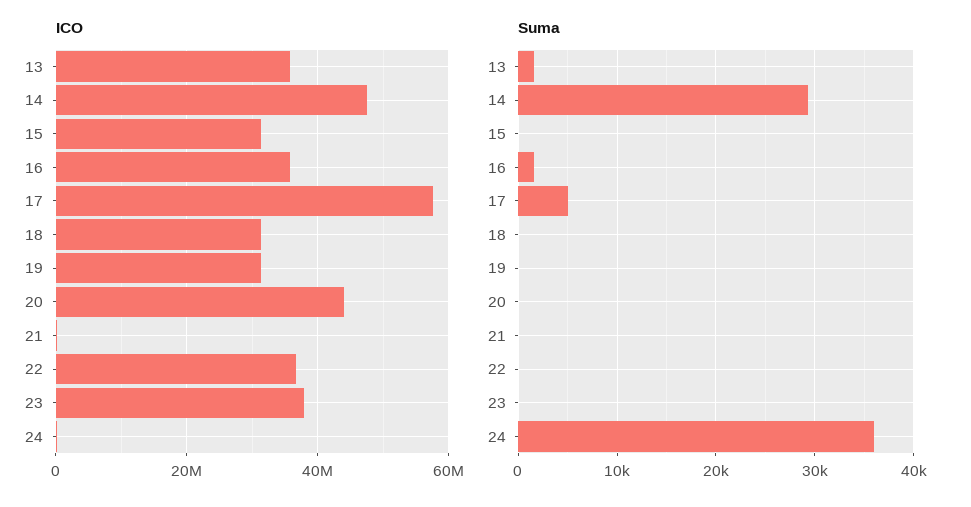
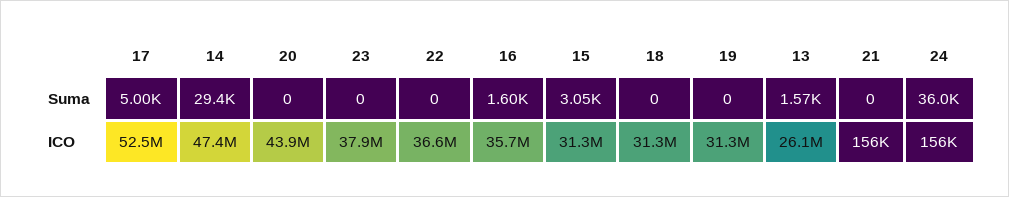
ICO, 13: 36000000 -> 26100000
ICO, 17: 58000000 -> 52500000
Suma, 15: 0 -> 3050

